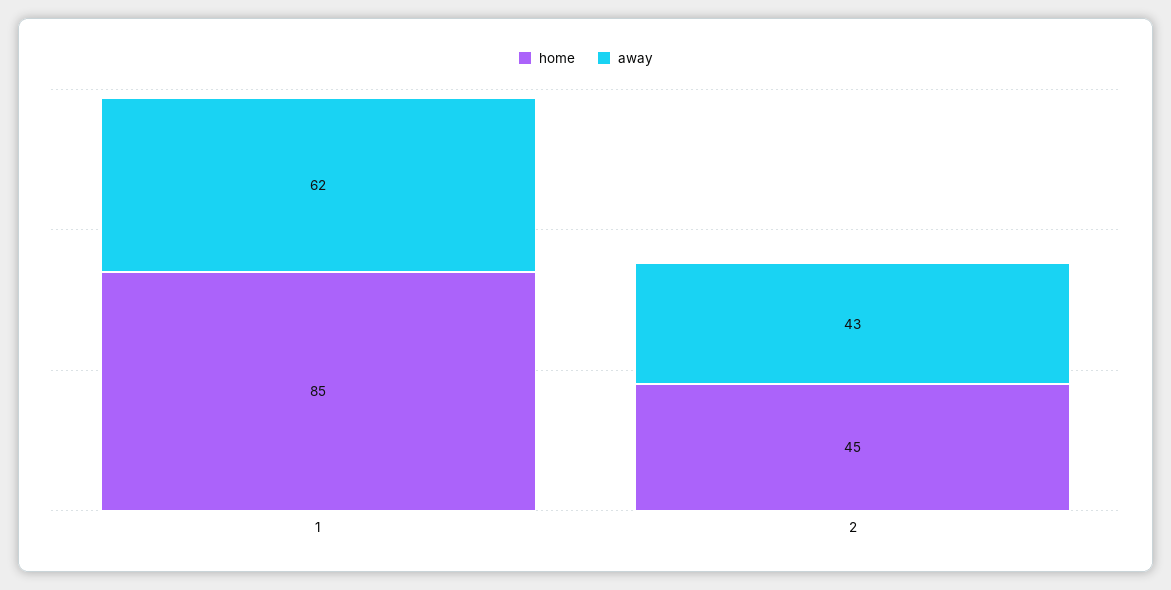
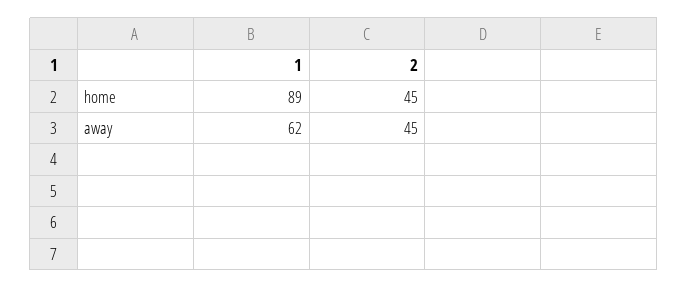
home, 1: 85 -> 89
away, 2: 43 -> 45

